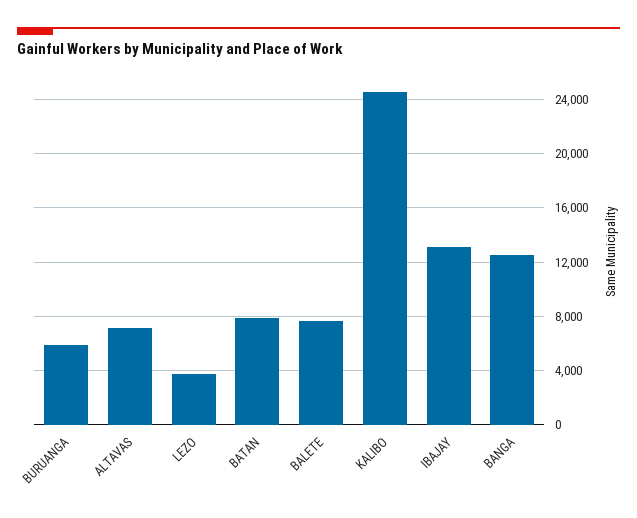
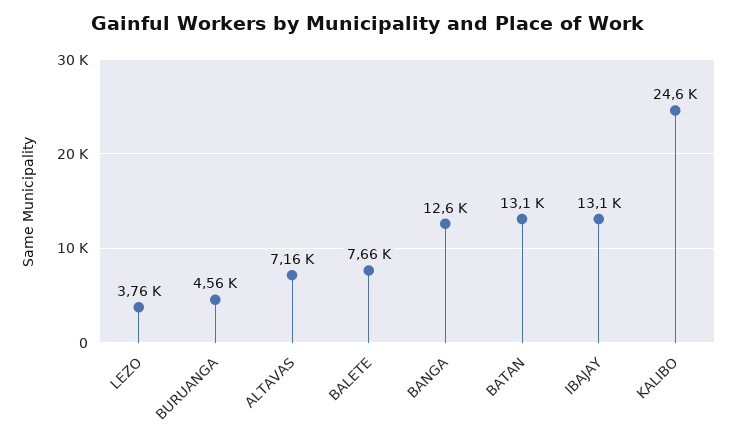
BURUANGA: 6000 -> 4560
BATAN: 8000 -> 13100

